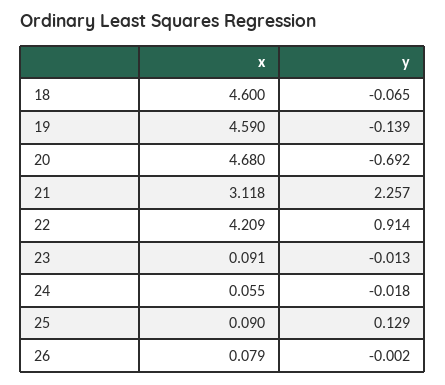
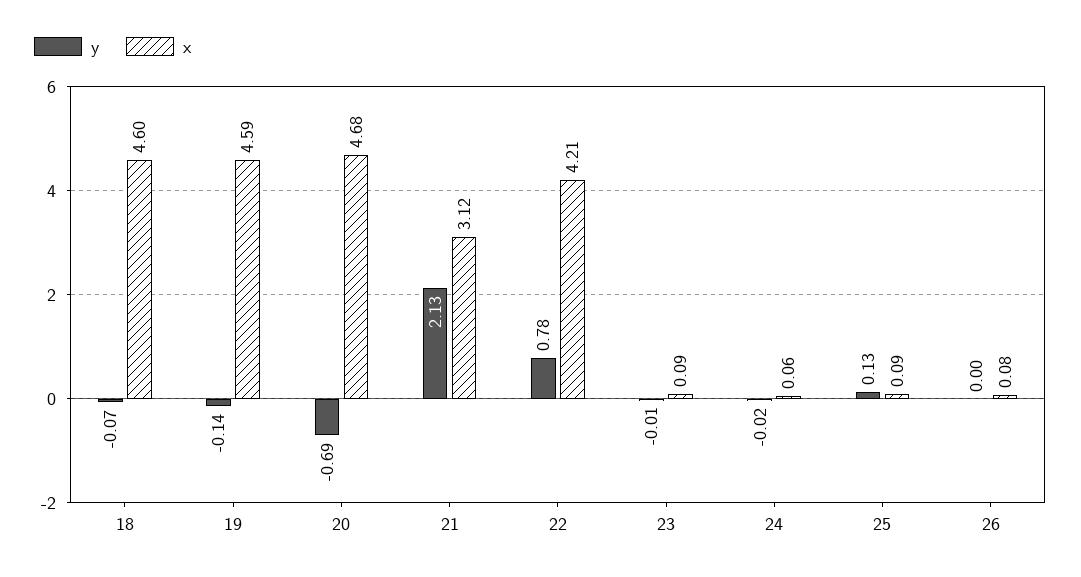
y, 21: 2.257 -> 2.13
y, 22: 0.914 -> 0.78

